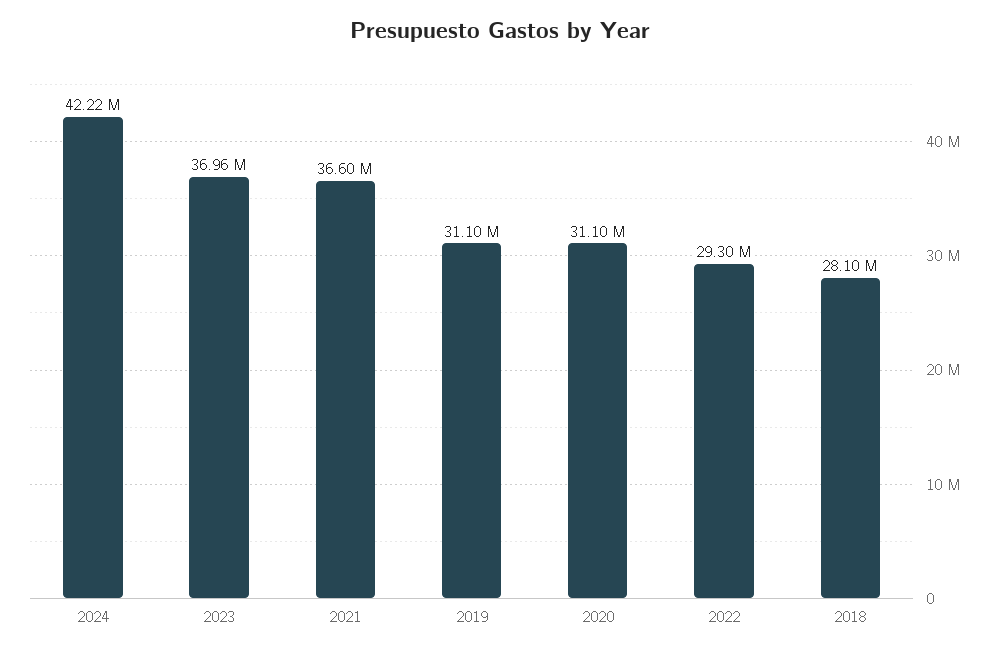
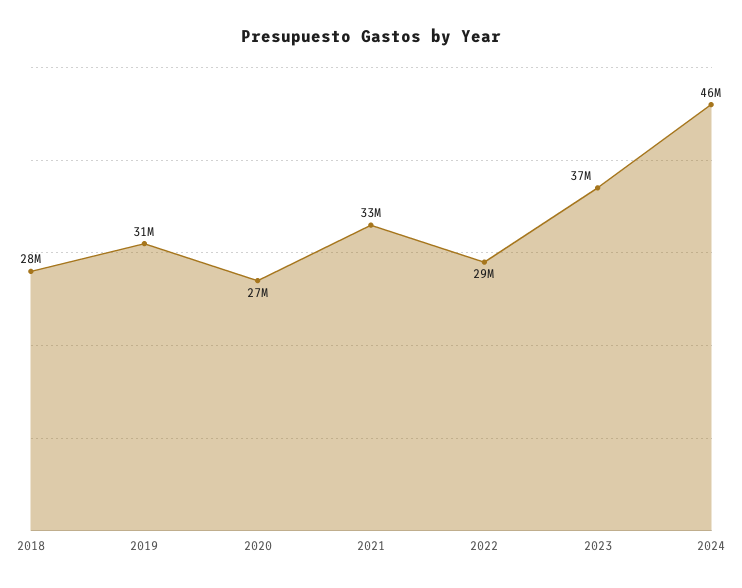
2024: 42220000 -> 46000000
2021: 36600000 -> 33000000
2020: 31100000 -> 27000000

